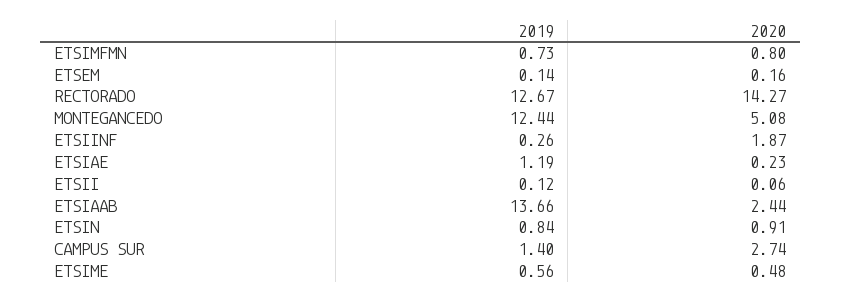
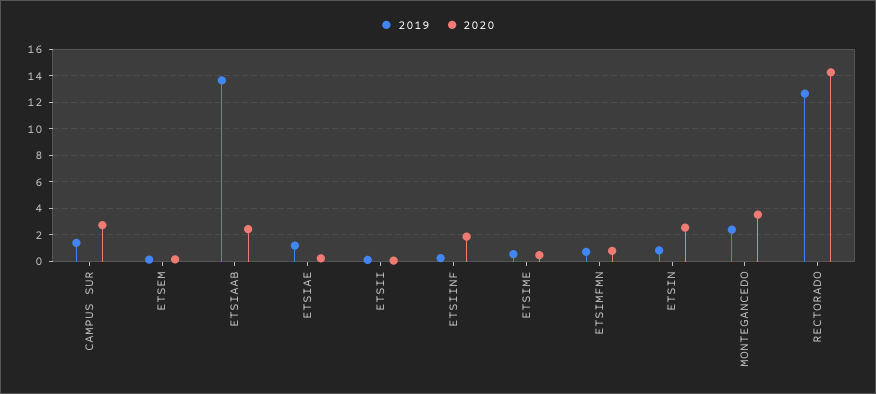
2019, MONTEGANCEDO: 12.44 -> 2.5
2020, MONTEGANCEDO: 5.08 -> 3.5
2020, ETSIN: 0.91 -> 2.5

